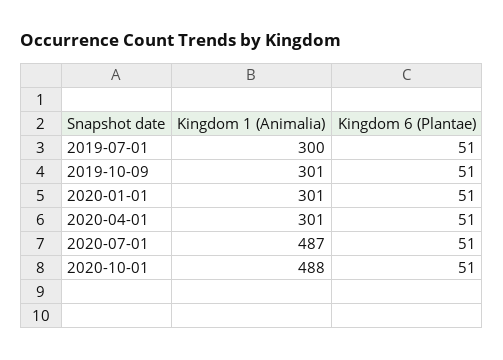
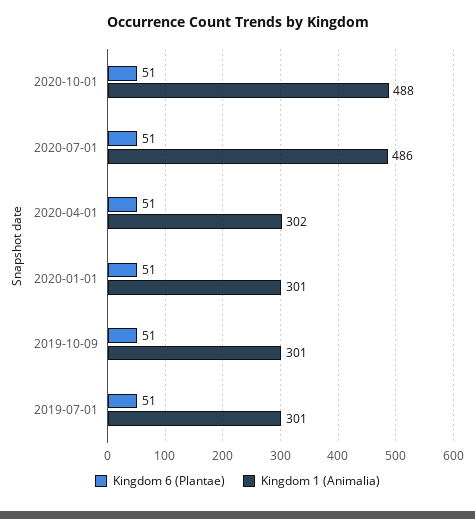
Kingdom 1 (Animalia), 2019-07-01: 300 -> 301
Kingdom 1 (Animalia), 2020-04-01: 301 -> 302
Kingdom 1 (Animalia), 2020-07-01: 487 -> 486

